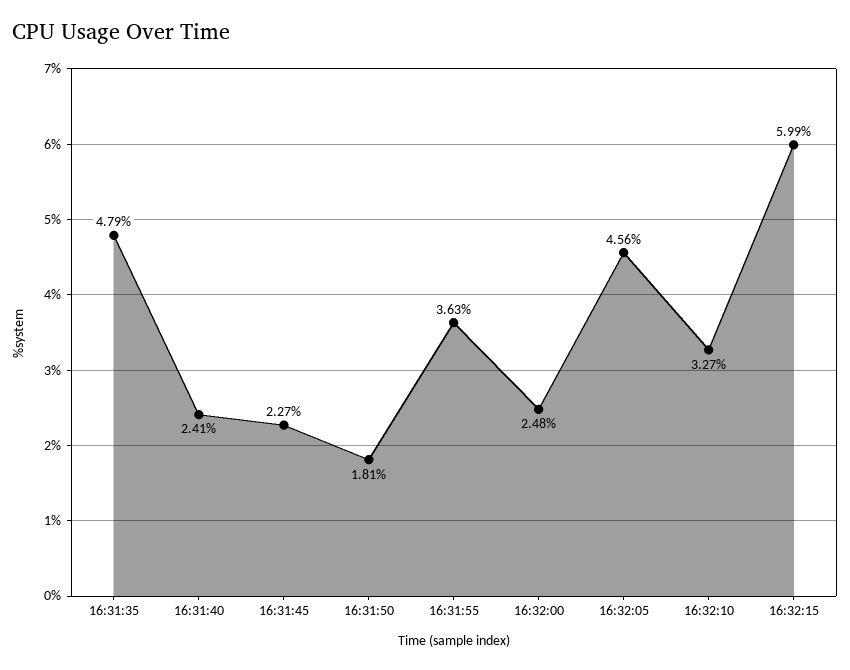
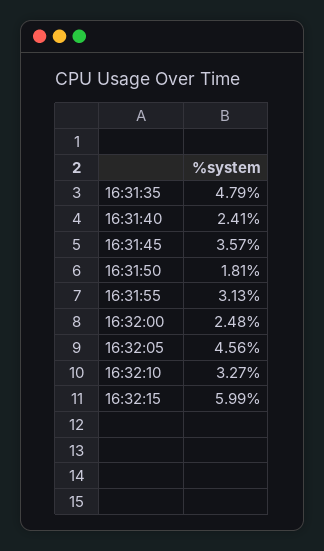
16:31:45: 2.27 -> 3.57
16:31:55: 3.63 -> 3.13

